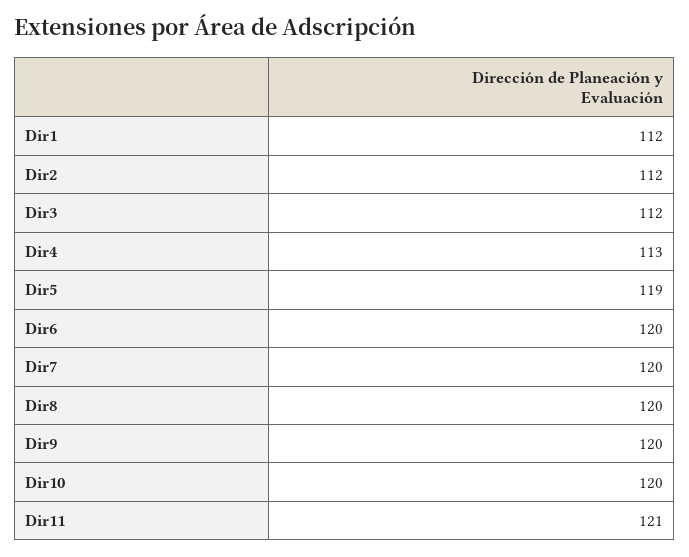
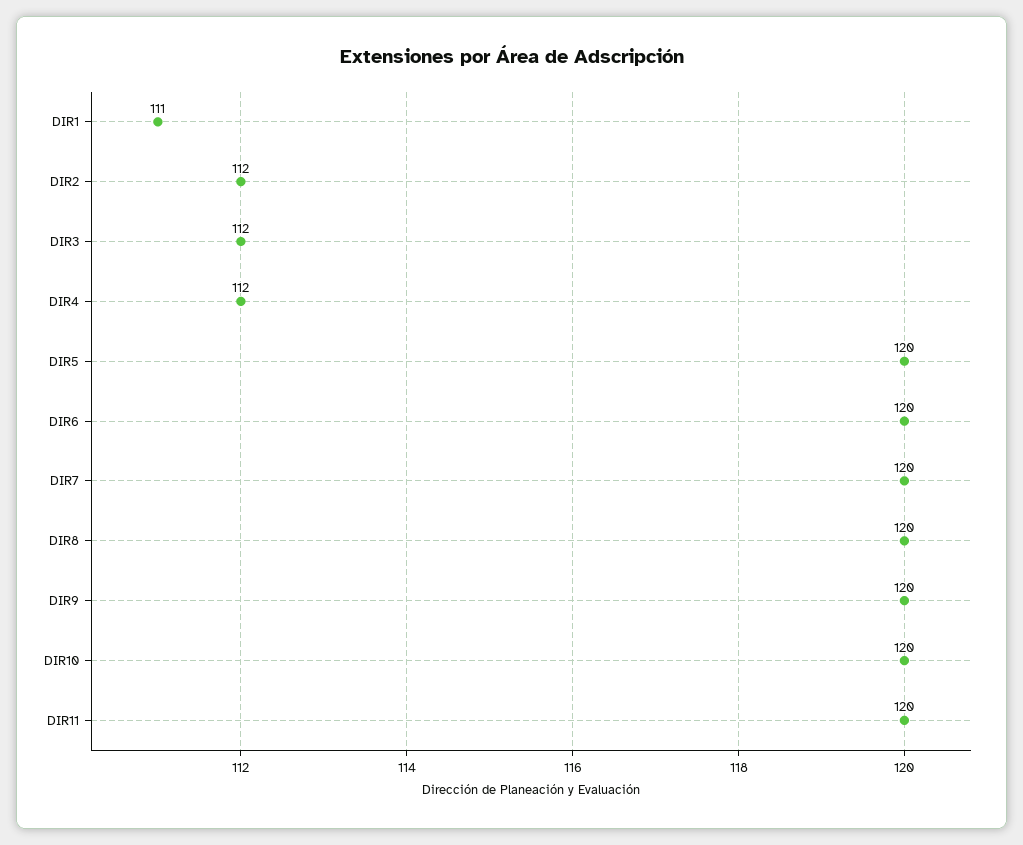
Dir1: 112 -> 111
Dir4: 113 -> 112
Dir5: 119 -> 120
Dir11: 121 -> 120

